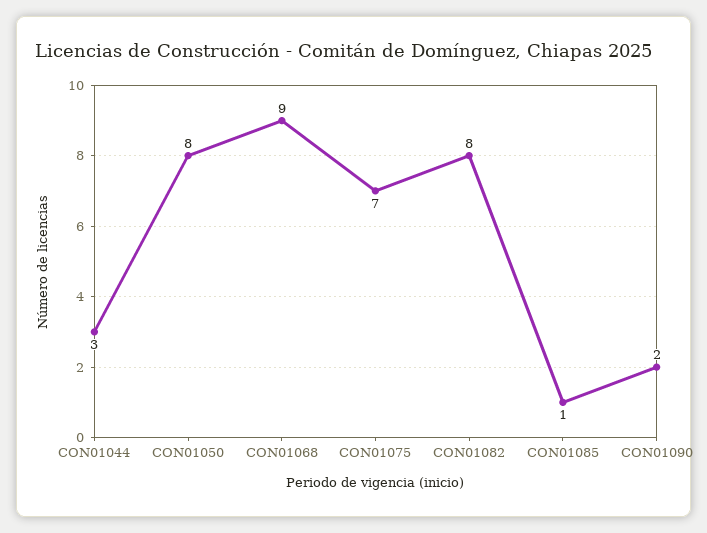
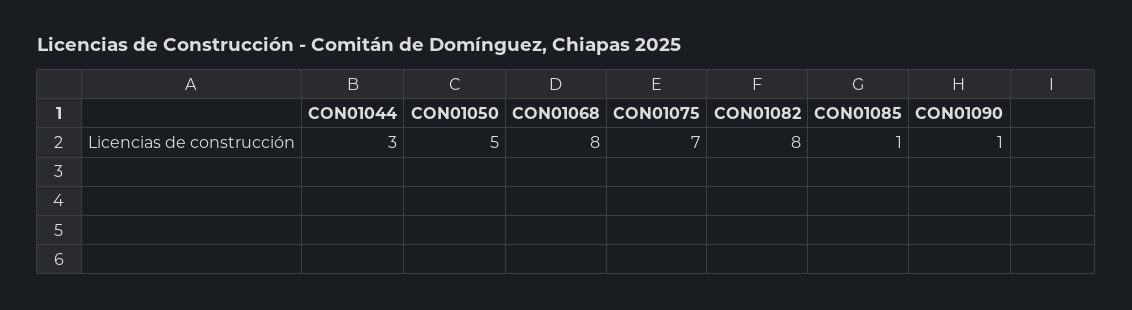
CON01050: 8 -> 5
CON01068: 9 -> 8
CON01090: 2 -> 1

